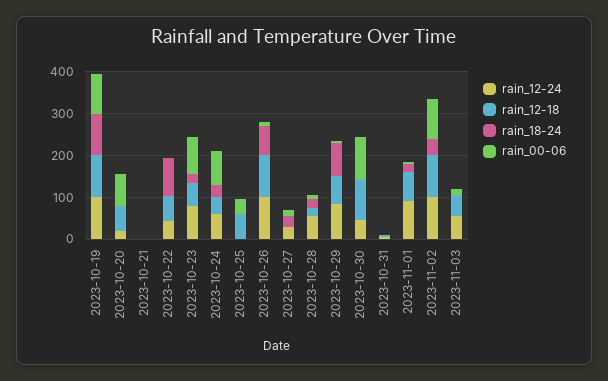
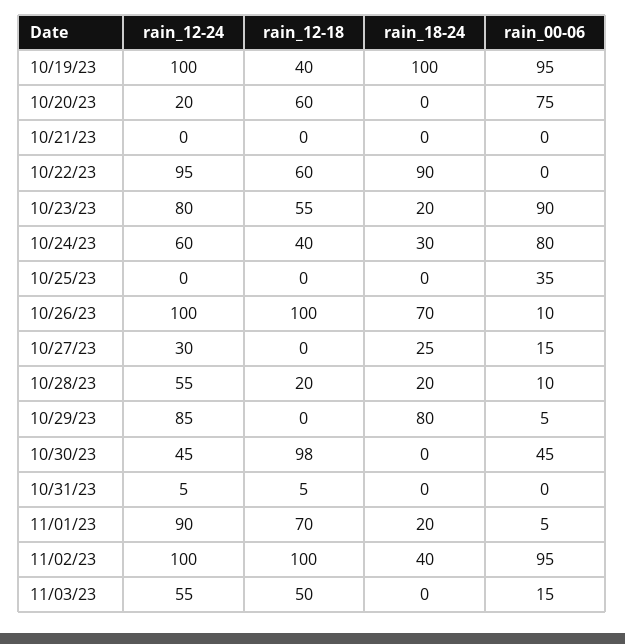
rain_12-18, 2023-10-19: 100 -> 40
rain_12-24, 2023-10-22: 40 -> 95
rain_12-18, 2023-10-25: 60 -> 0
rain_12-18, 2023-10-29: 60 -> 0
rain_00-06, 2023-10-30: 100 -> 45

